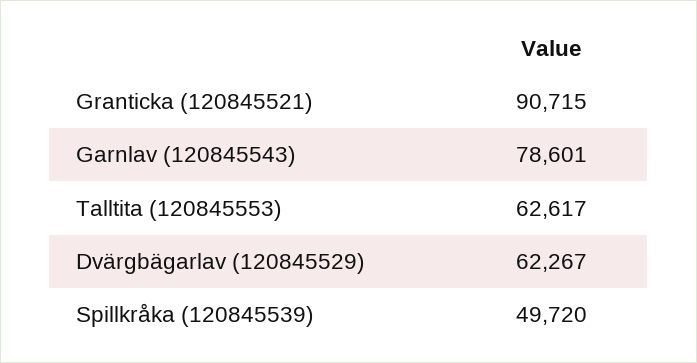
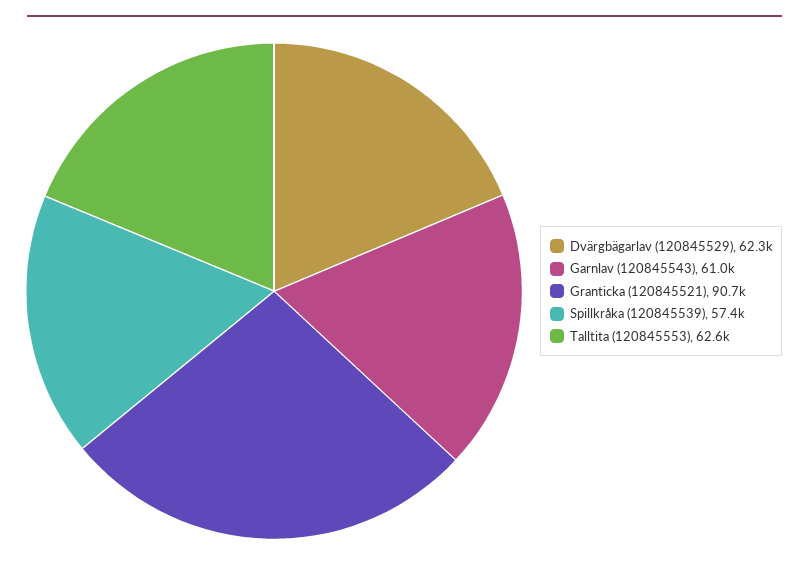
Garnlav (120845543): 78601 -> 61000
Spillkråka (120845539): 49720 -> 57400

